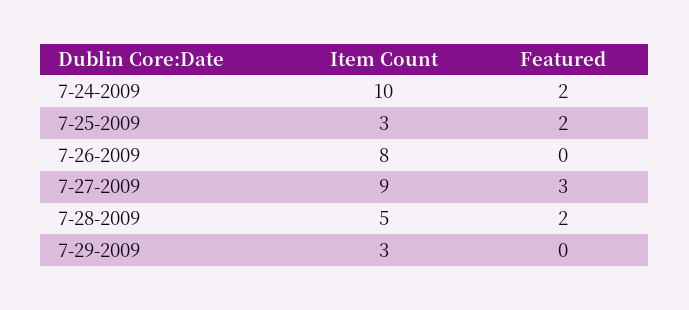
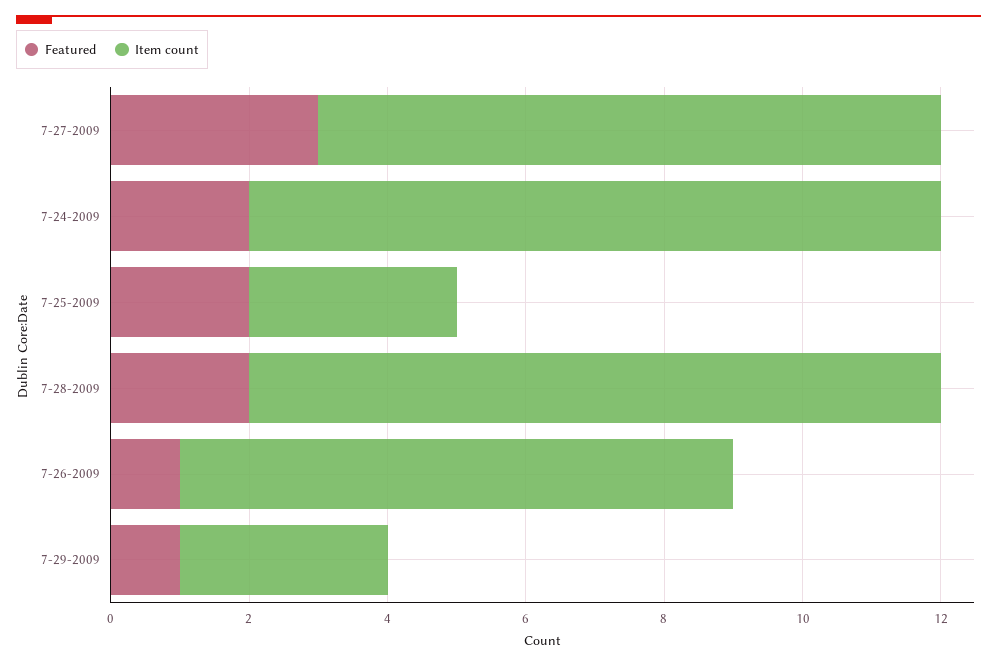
Featured, 7-26-2009: 0 -> 1
Item Count, 7-28-2009: 5 -> 10
Featured, 7-29-2009: 0 -> 1

